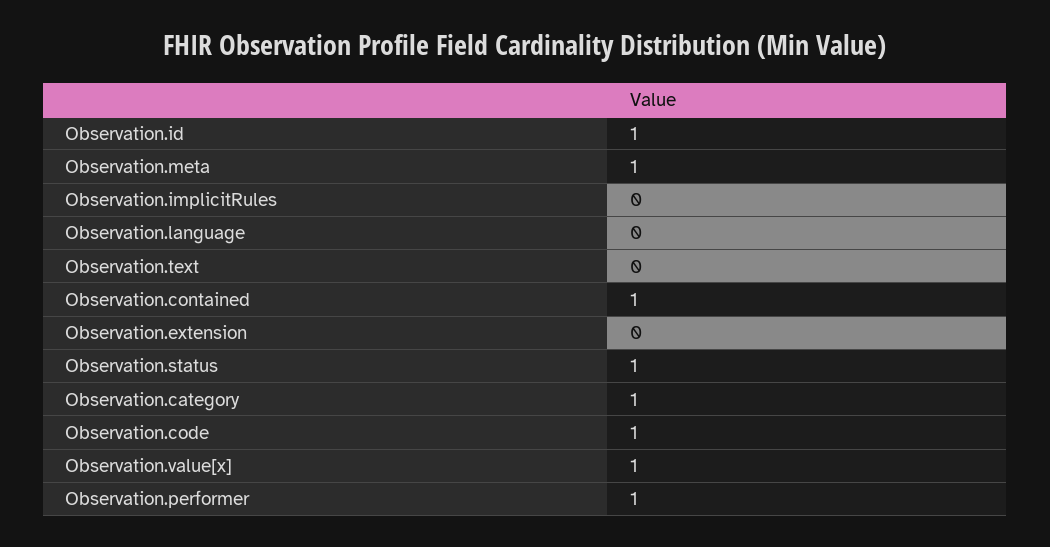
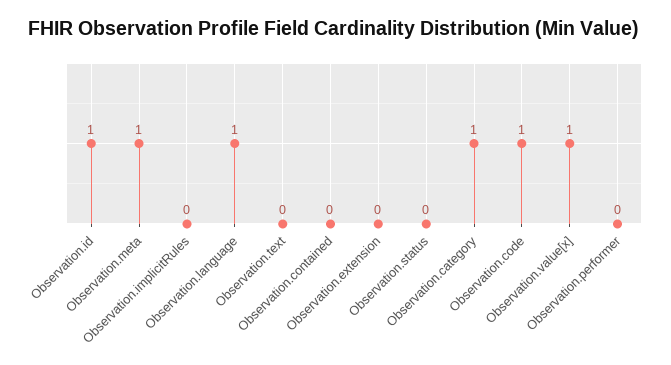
Observation.language: 0 -> 1
Observation.contained: 1 -> 0
Observation.status: 1 -> 0
Observation.performer: 1 -> 0

